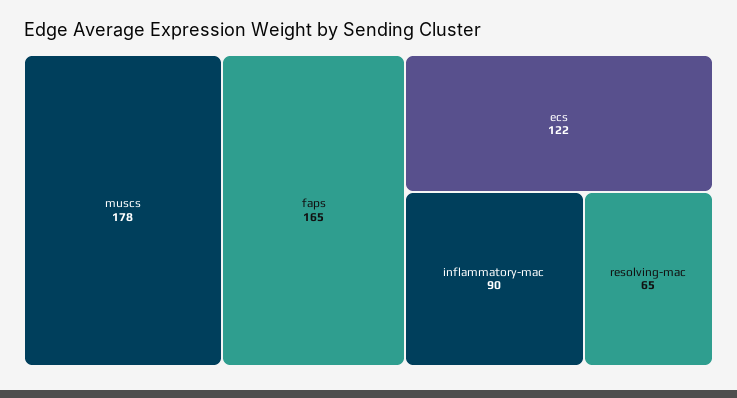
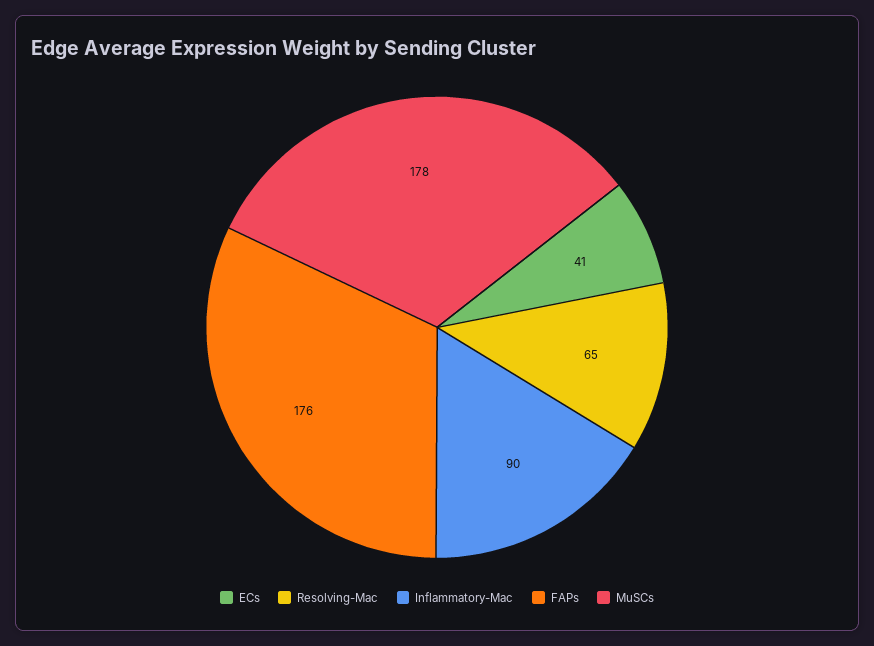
faps: 165 -> 176
ecs: 122 -> 41

